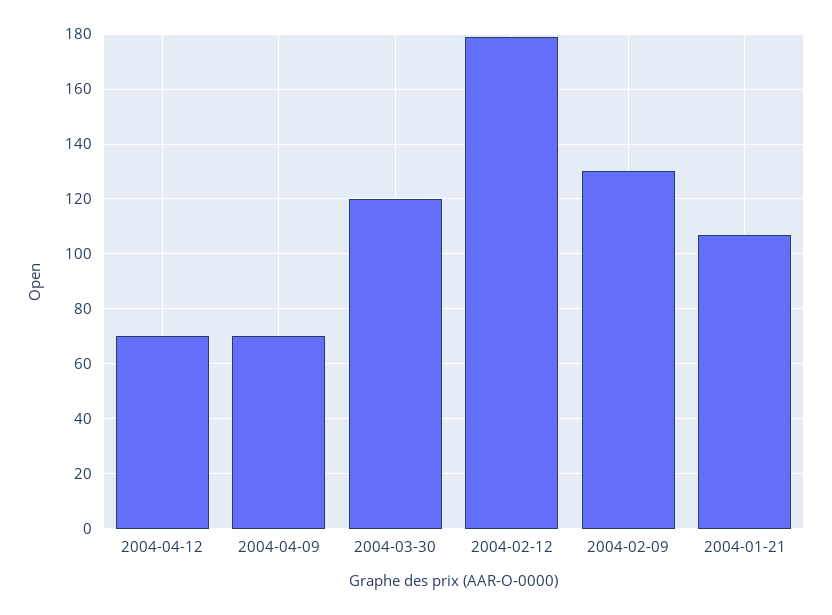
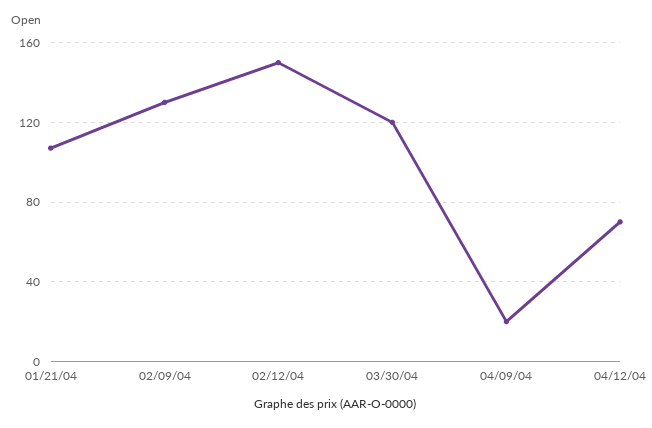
2004-04-09: 70 -> 20
2004-02-12: 180 -> 150

